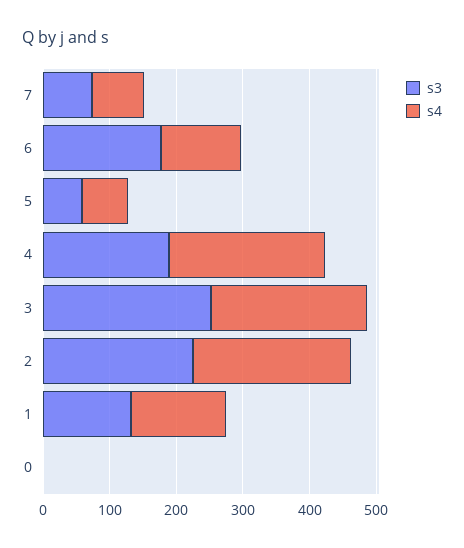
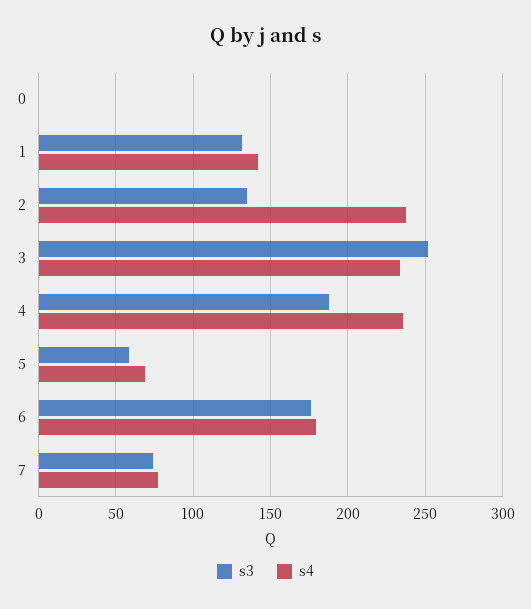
s4, 6: 120 -> 180
s3, 2: 220 -> 135

